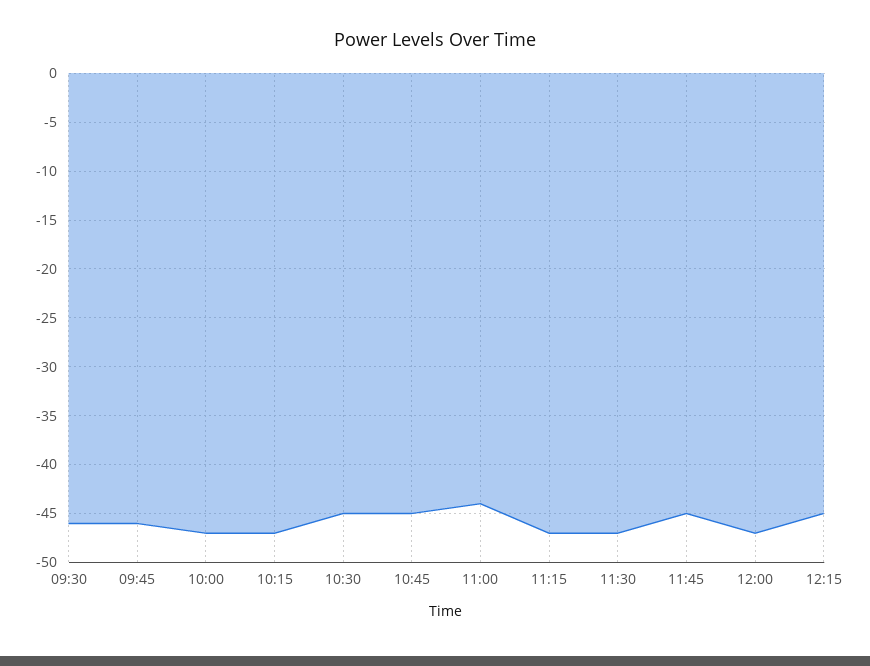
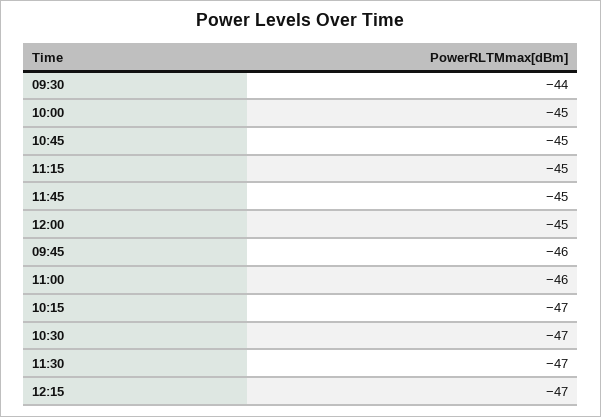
09:30: -46 -> -44
10:00: -47 -> -45
10:30: -45 -> -47
11:00: -44 -> -46
11:15: -47 -> -45
12:00: -47 -> -45
12:15: -45 -> -47

